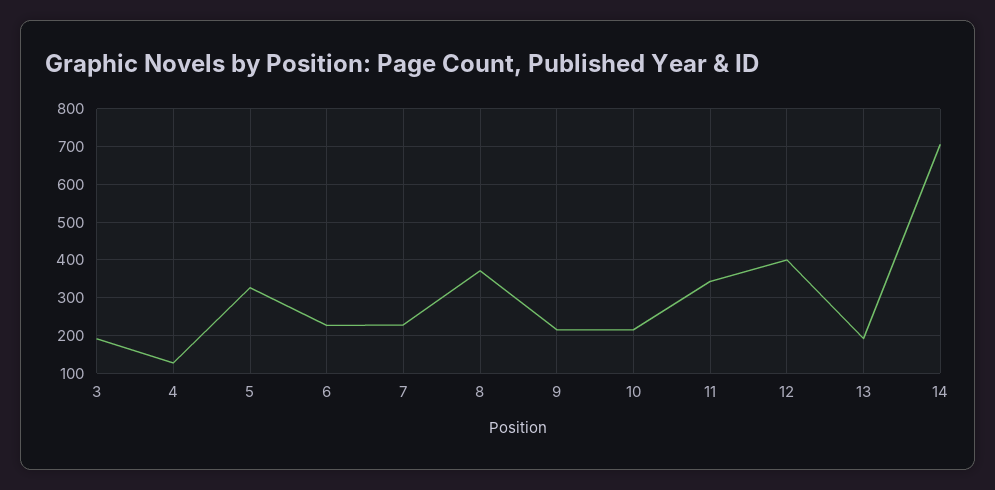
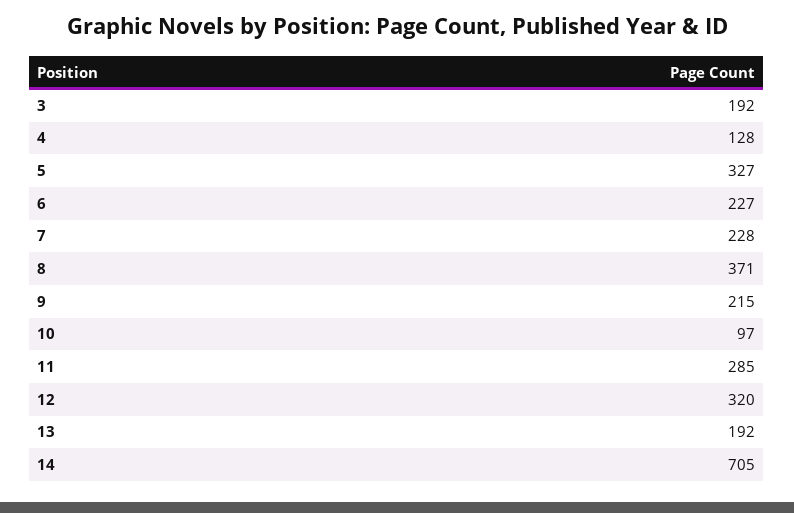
10: 220 -> 97
11: 340 -> 285
12: 400 -> 320

